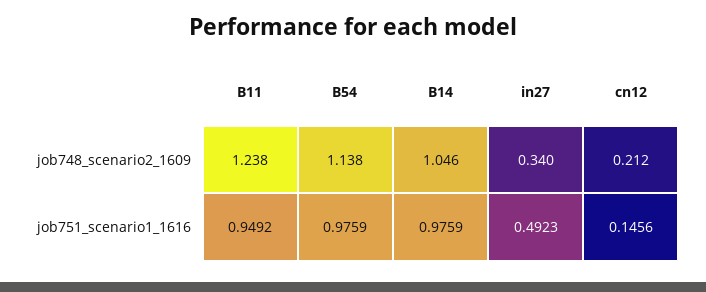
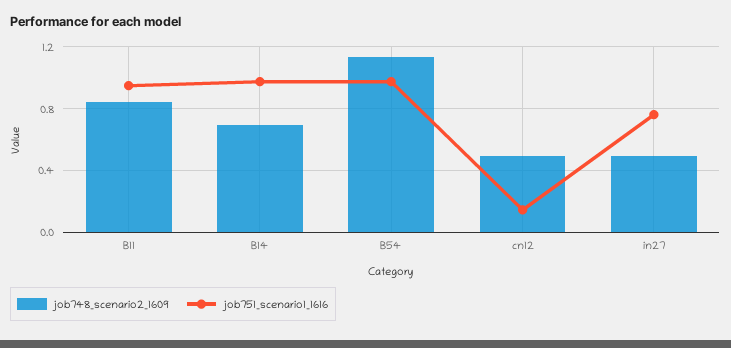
job748_scenario2_1609, B11: 1.238 -> 0.85
job748_scenario2_1609, B14: 1.046 -> 0.7
job748_scenario2_1609, in27: 0.34 -> 0.5
job748_scenario2_1609, cn12: 0.212 -> 0.5
job751_scenario1_1616, in27: 0.4923 -> 0.75

